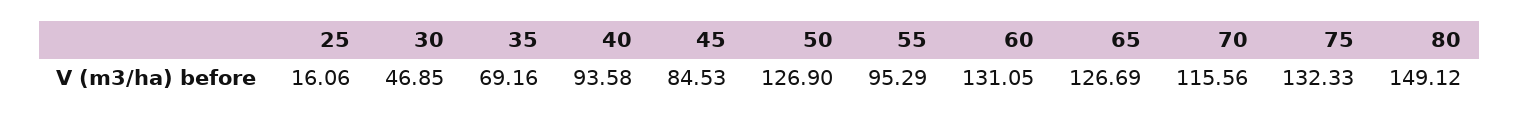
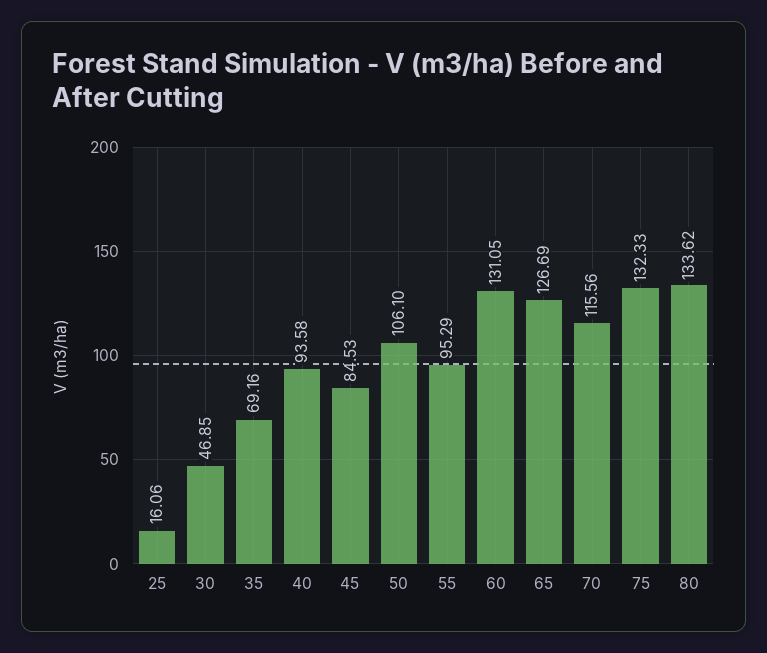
50: 126.9 -> 106.1
80: 149.12 -> 133.62

